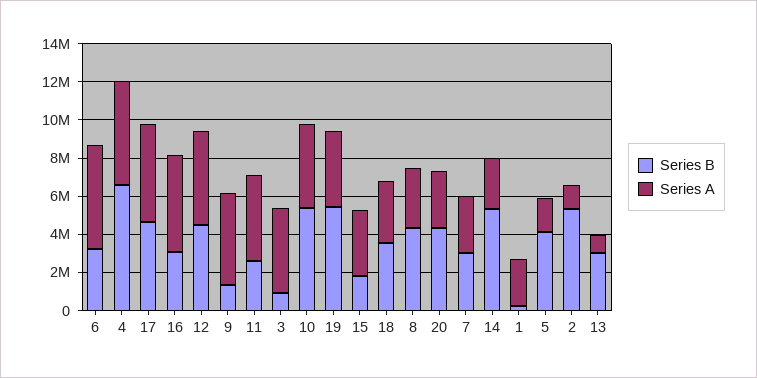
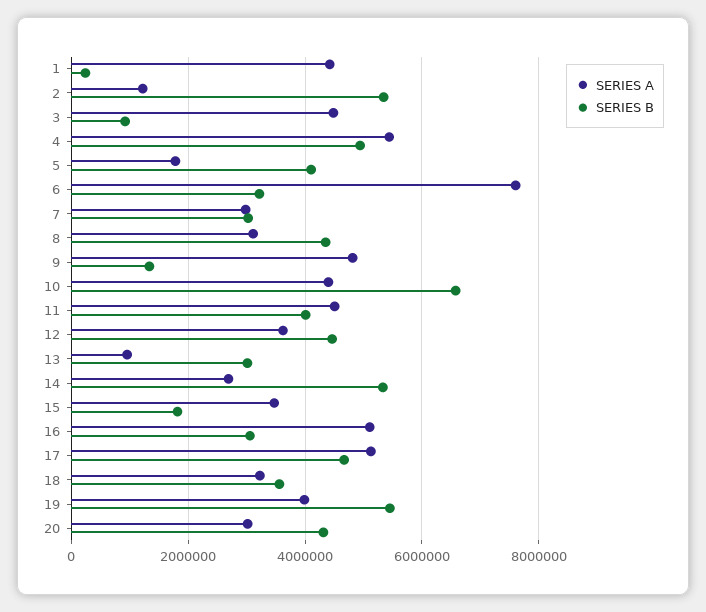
Series A, 6: 5500000 -> 7600000
Series B, 4: 6500000 -> 5000000
Series A, 12: 5000000 -> 3600000
Series B, 11: 2500000 -> 4000000
Series B, 10: 5500000 -> 6600000
Series A, 1: 2500000 -> 4400000

